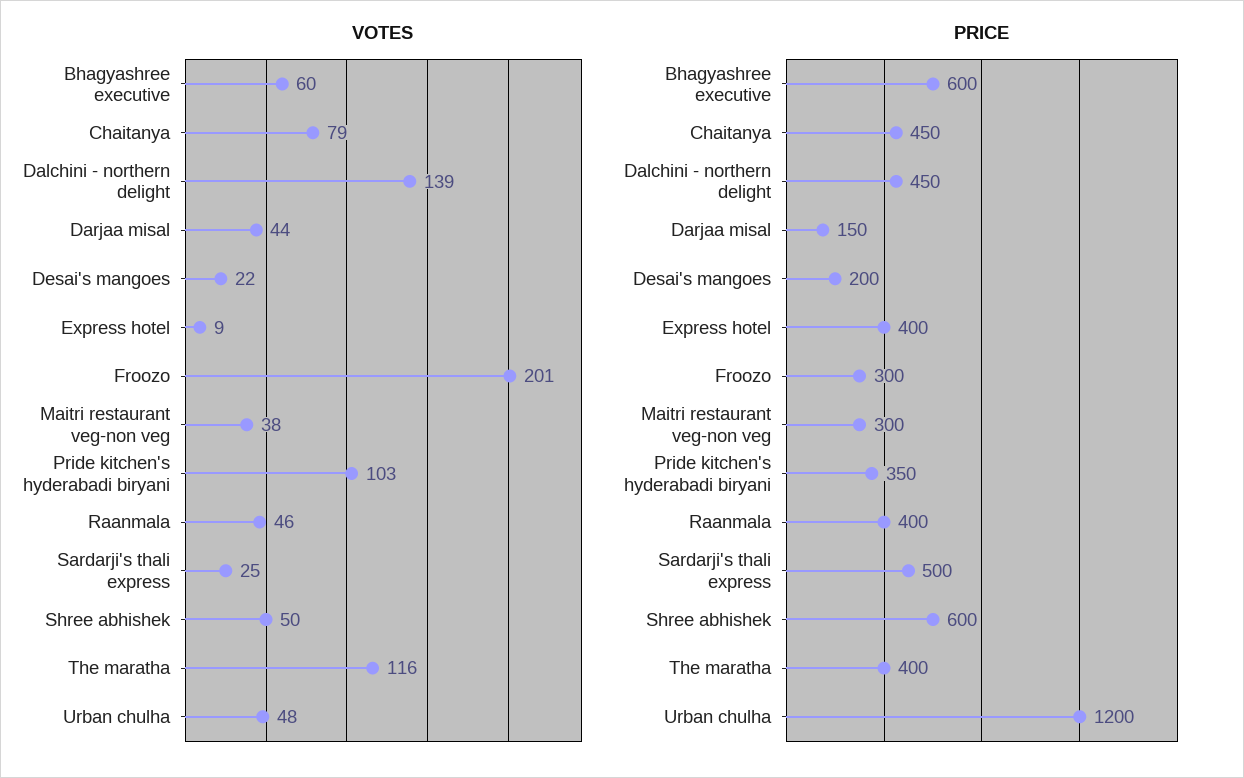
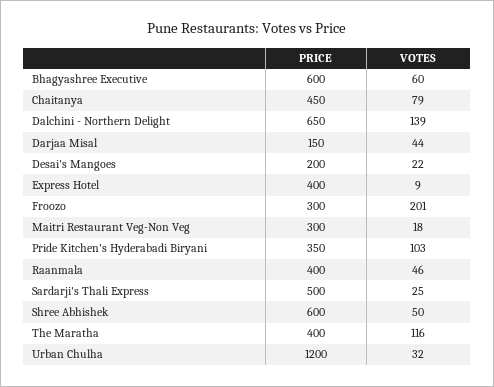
VOTES, Maitri restaurant veg-non veg: 38 -> 18
VOTES, Urban chulha: 48 -> 32
PRICE, Dalchini - northern delight: 450 -> 650

